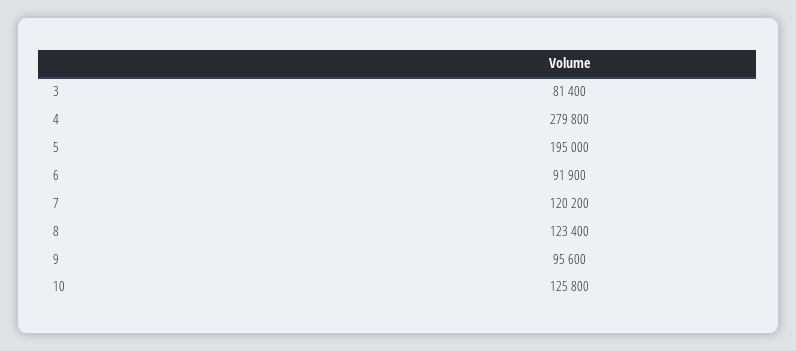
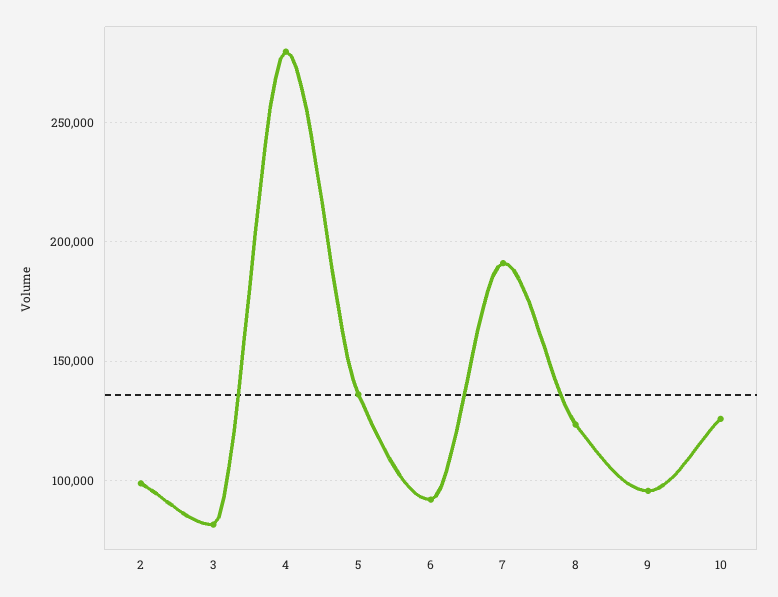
5: 195000 -> 135000
7: 120200 -> 190000
2: none -> 100000

